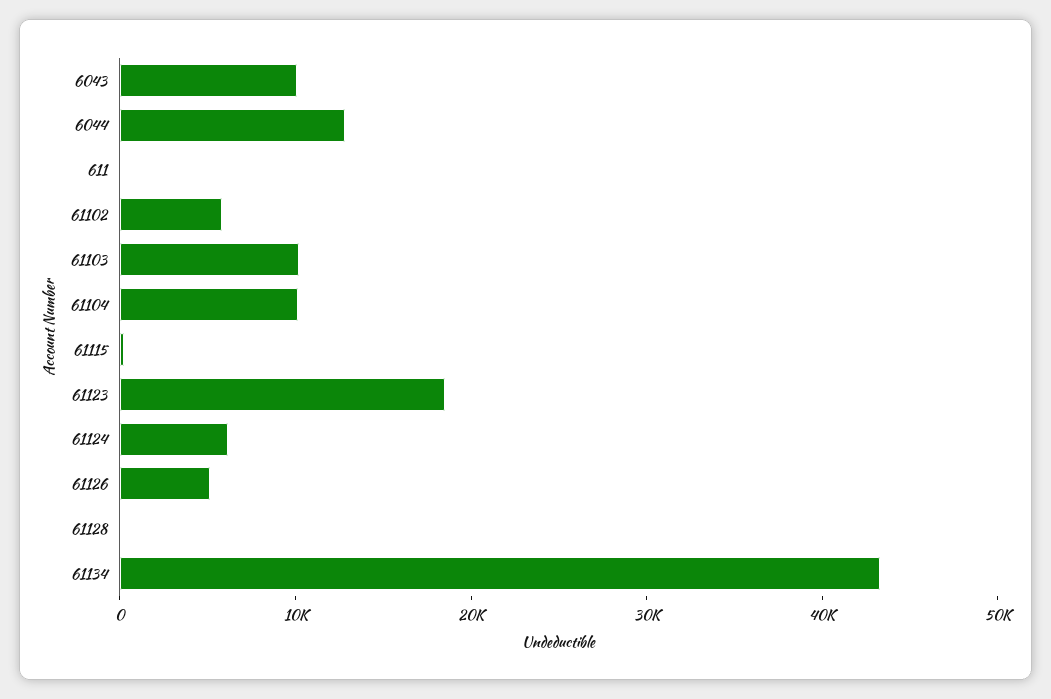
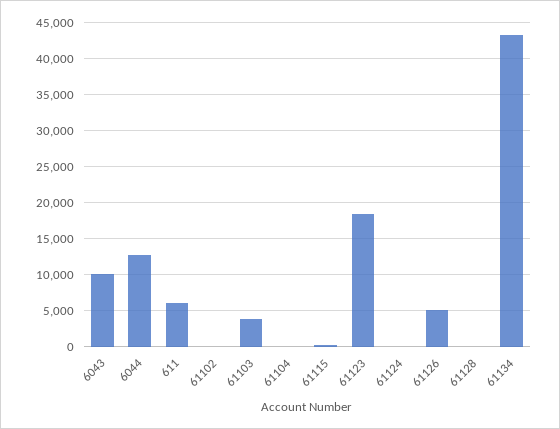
611: 0 -> 6000
61102: 6000 -> 0
61103: 10000 -> 4000
61104: 10000 -> 0
61124: 6000 -> 0

